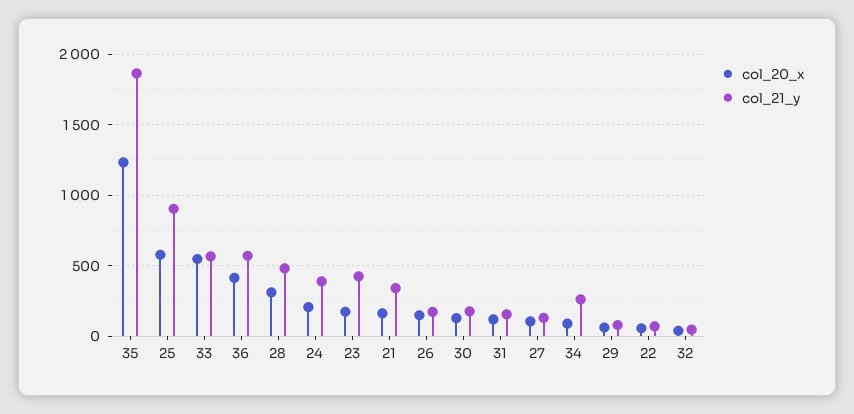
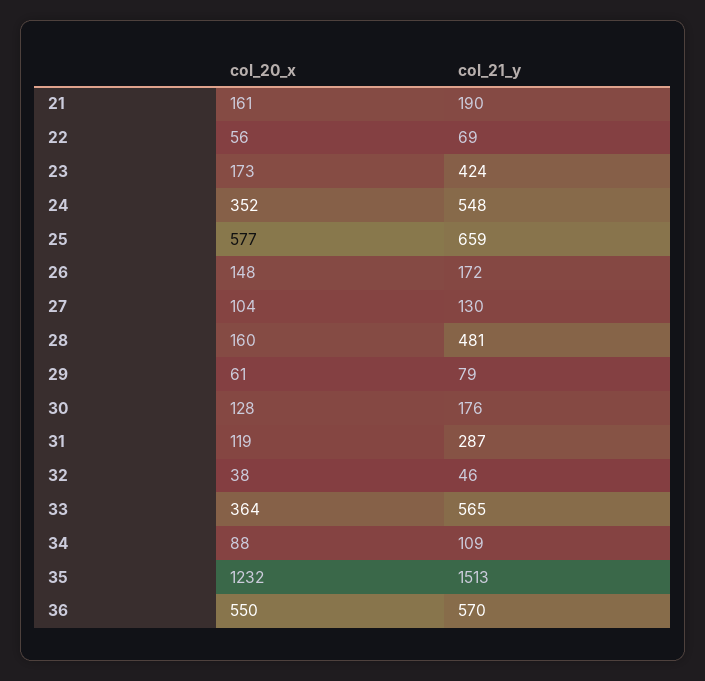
col_21_y, 35: 1850 -> 1513
col_21_y, 25: 900 -> 659
col_20_x, 33: 550 -> 364
col_20_x, 36: 400 -> 550
col_20_x, 28: 300 -> 160
col_20_x, 24: 200 -> 352
col_21_y, 24: 400 -> 548
col_21_y, 21: 350 -> 190
col_21_y, 31: 150 -> 287
col_21_y, 34: 250 -> 109

